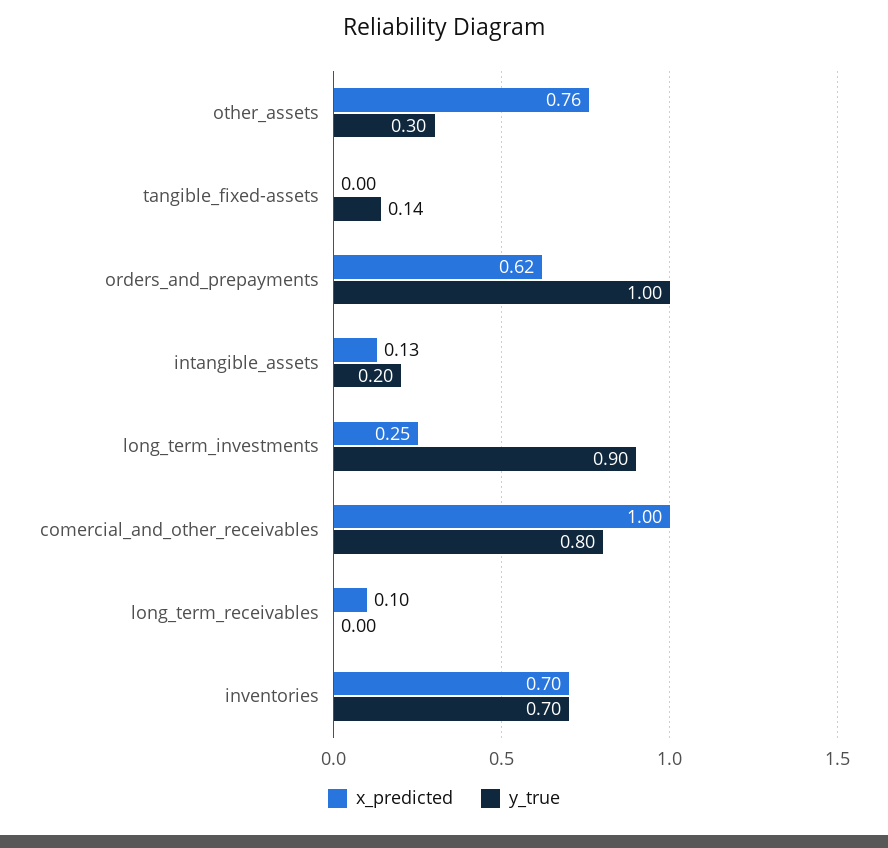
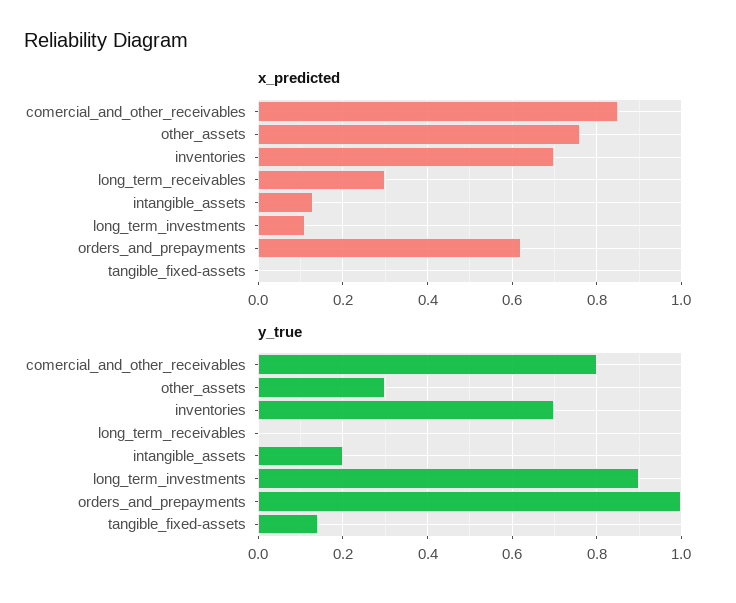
x_predicted, long_term_investments: 0.25 -> 0.1
x_predicted, comercial_and_other_receivables: 1 -> 0.85
x_predicted, long_term_receivables: 0.1 -> 0.3

